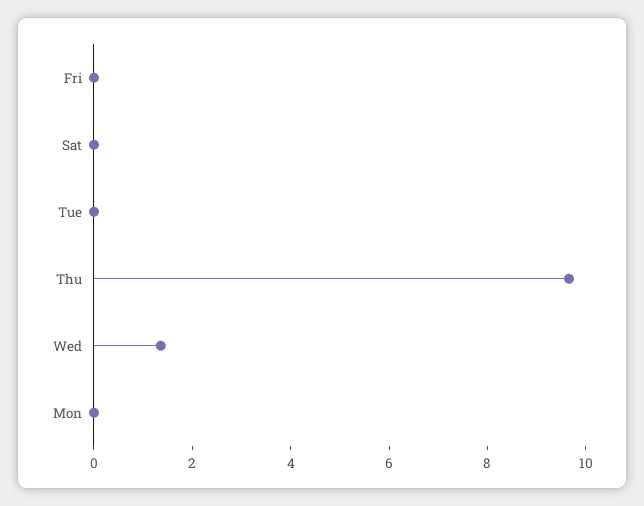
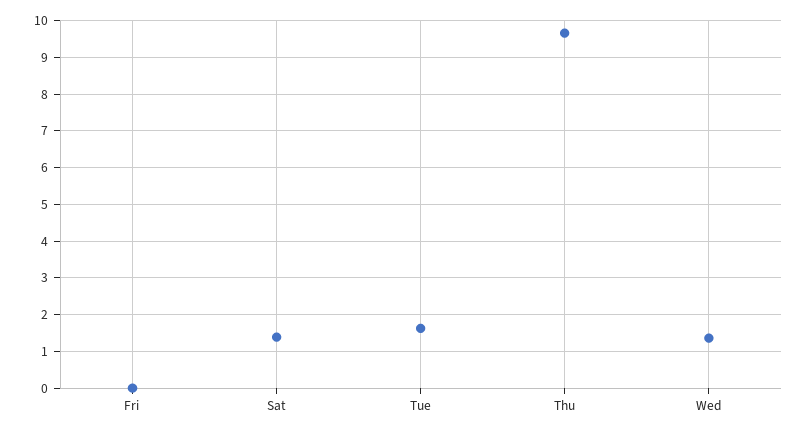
Sat: 0 -> 1.4
Tue: 0 -> 1.6
Mon: 0 -> none

